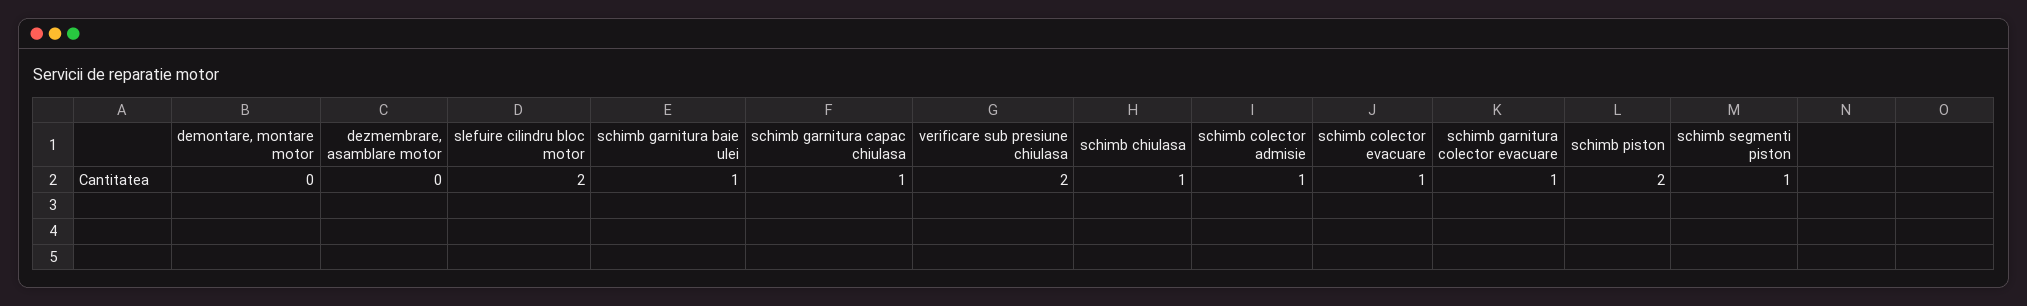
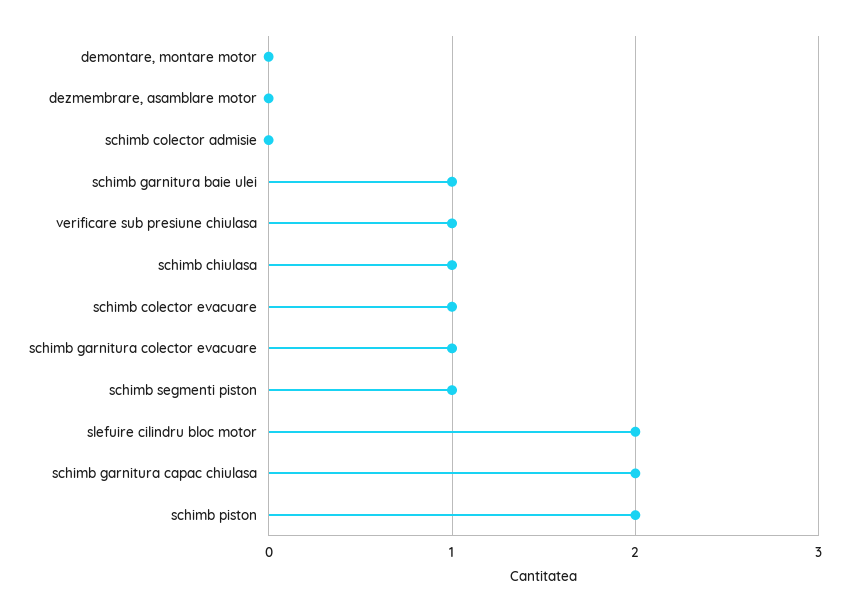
schimb garnitura capac chiulasa: 1 -> 2
verificare sub presiune chiulasa: 2 -> 1
schimb colector admisie: 1 -> 0

